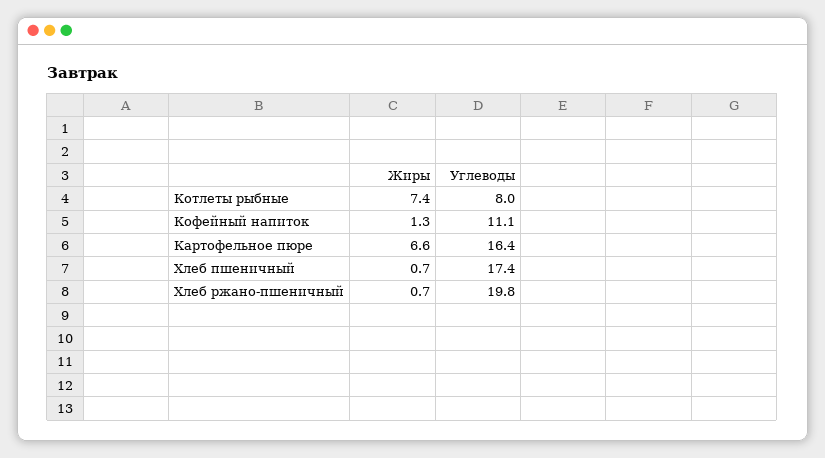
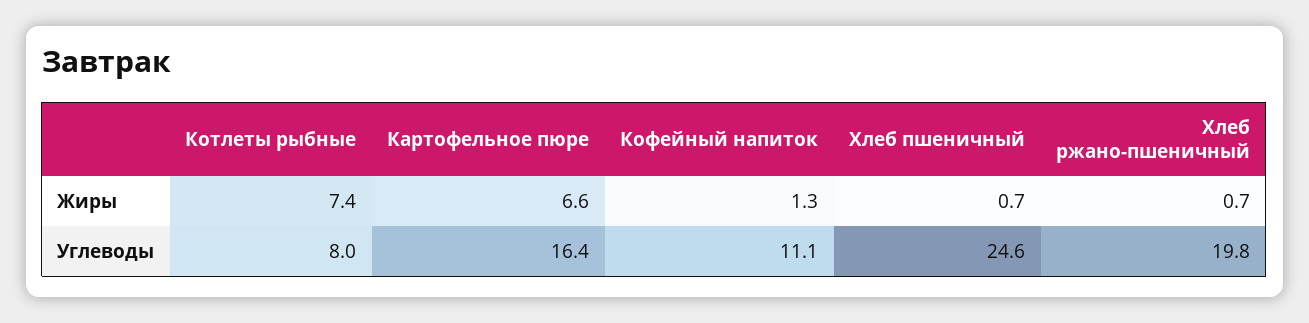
Углеводы, Хлеб пшеничный: 17.4 -> 24.6

